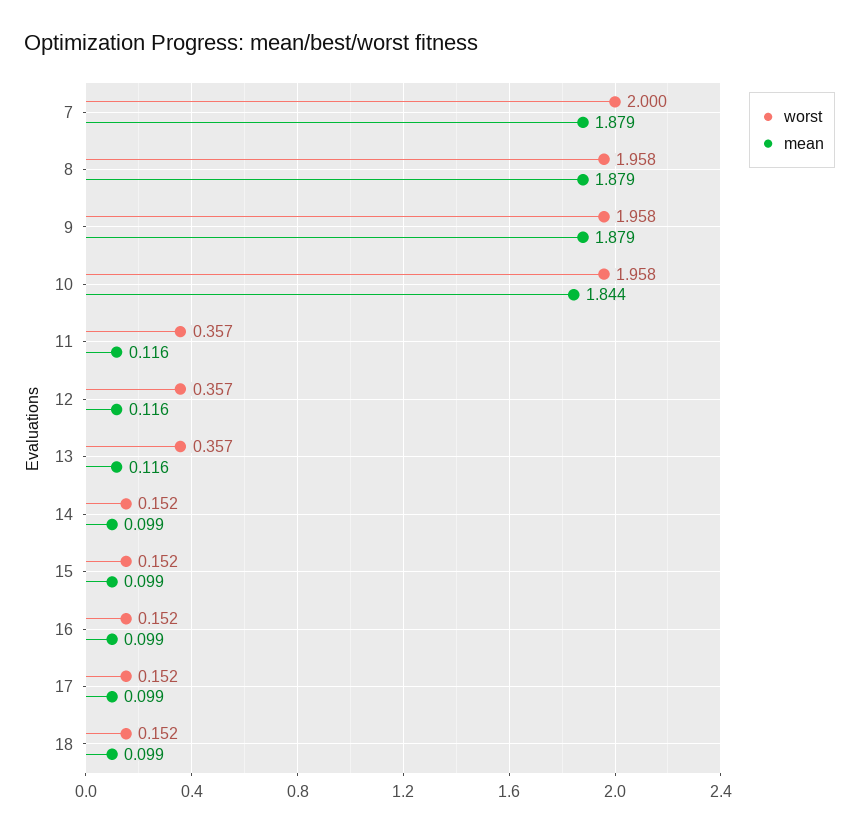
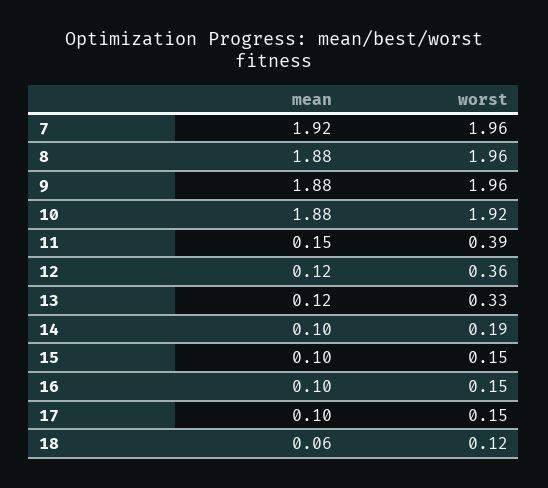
worst, 7: 2 -> 1.96
mean, 7: 1.879 -> 1.92
worst, 10: 1.958 -> 1.92
mean, 10: 1.844 -> 1.88
worst, 11: 0.357 -> 0.39
mean, 11: 0.116 -> 0.15
worst, 13: 0.357 -> 0.33
worst, 14: 0.152 -> 0.19
worst, 18: 0.152 -> 0.12
mean, 18: 0.099 -> 0.06

